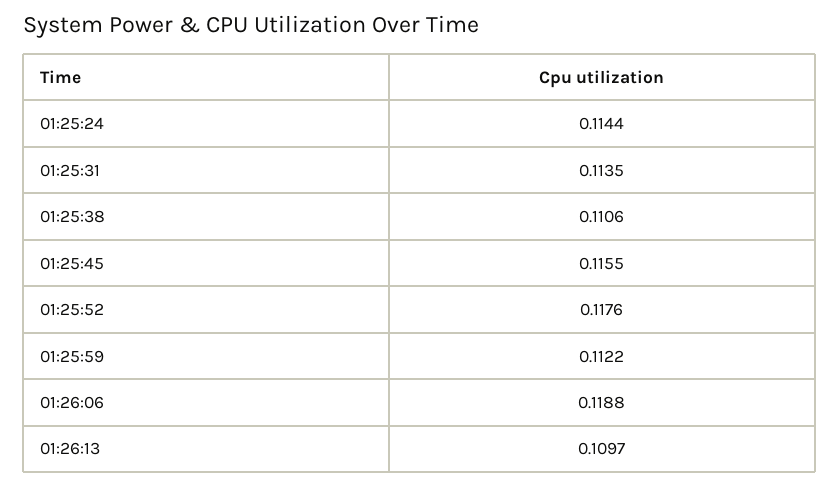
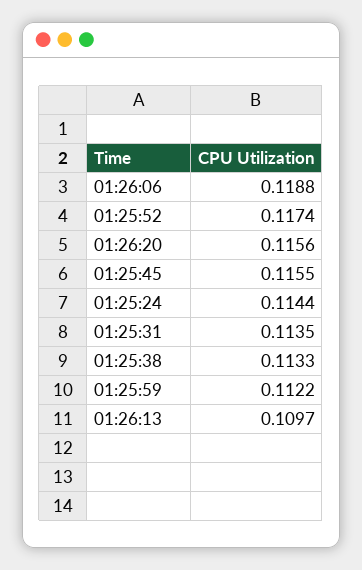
01:25:38: 0.1106 -> 0.1133
01:25:52: 0.1176 -> 0.1174
01:26:20: none -> 0.1156

